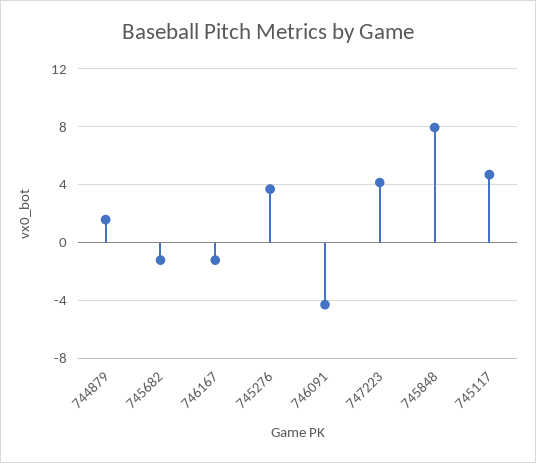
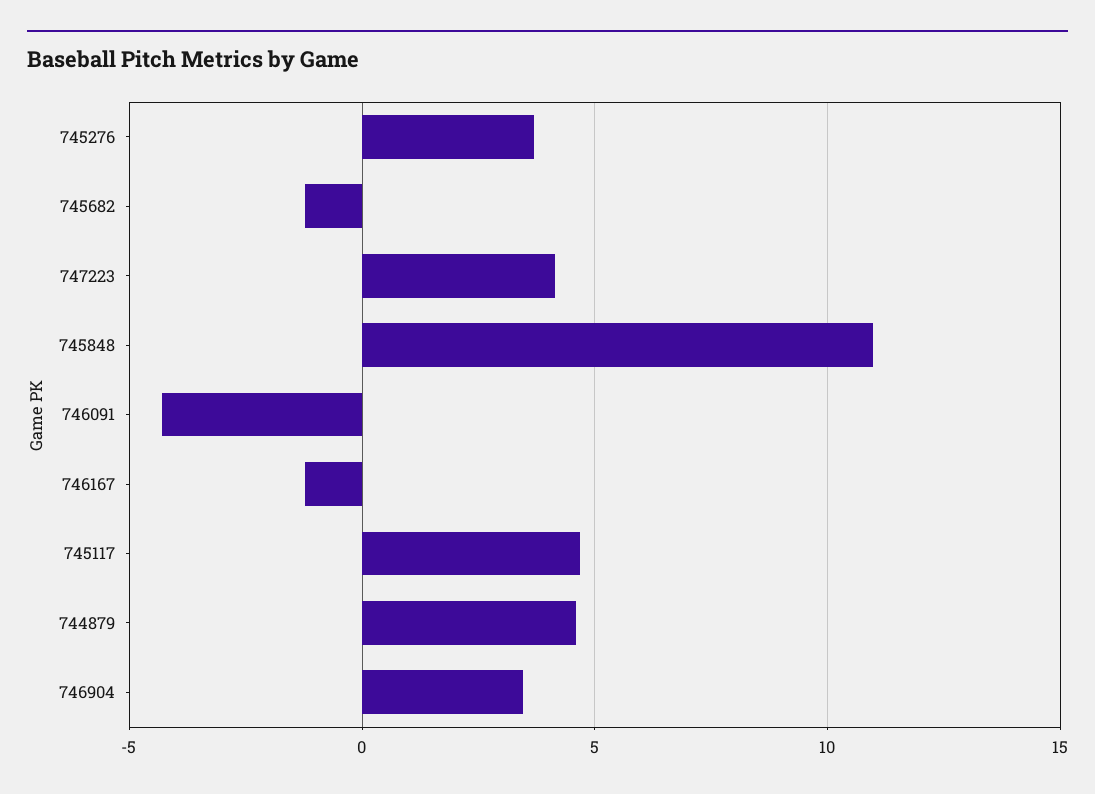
744879: 1.5 -> 4.5
745848: 8 -> 11
746904: none -> 3.5

